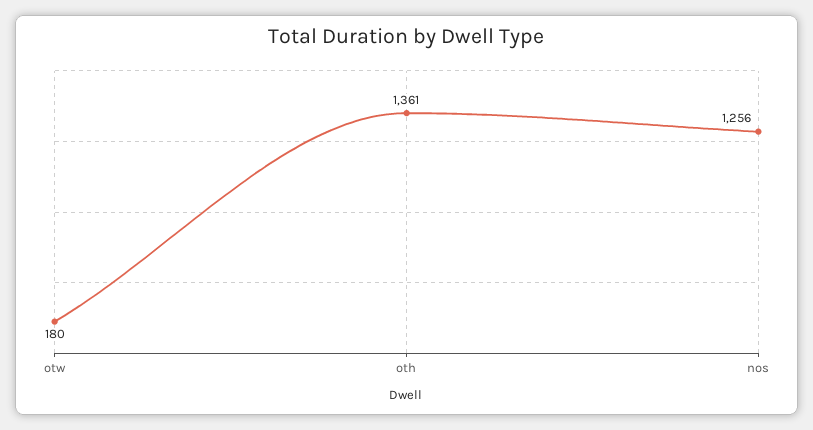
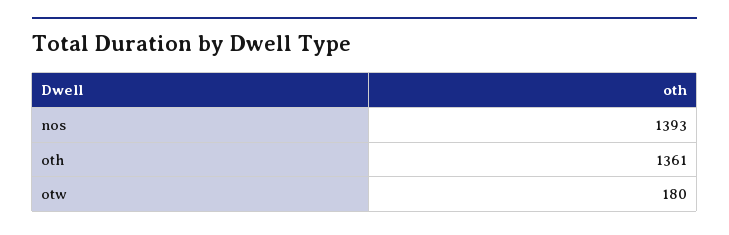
nos: 1256 -> 1393

